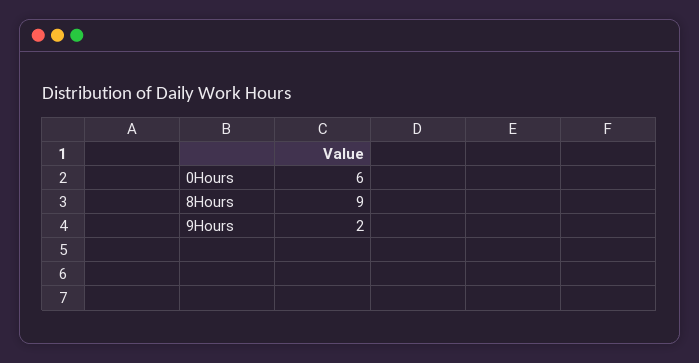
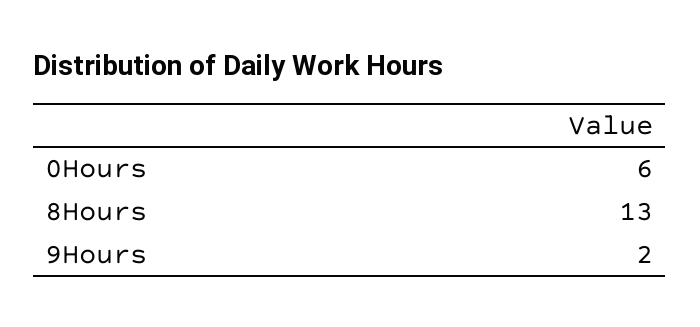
8Hours: 9 -> 13

